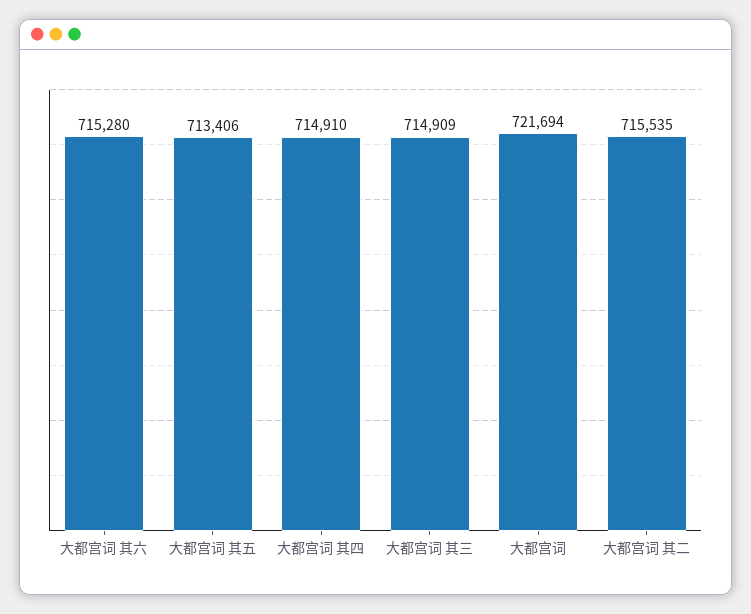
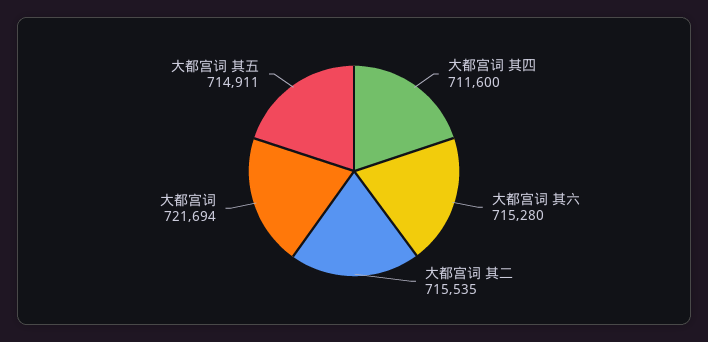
大都宫词 其五: 713406 -> 714911
大都宫词 其四: 714910 -> 711600
大都宫词 其三: 714909 -> none

